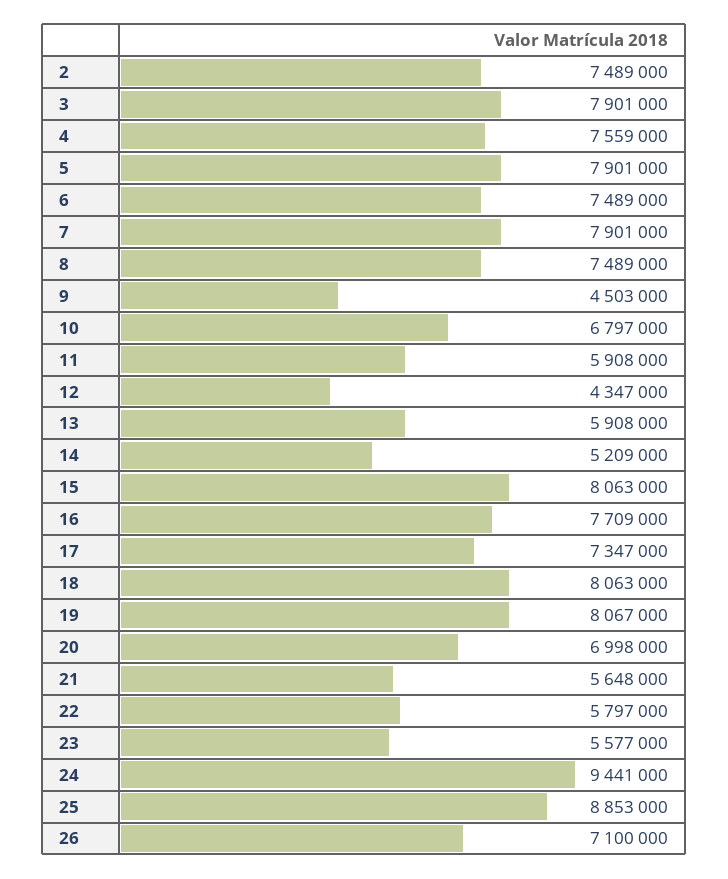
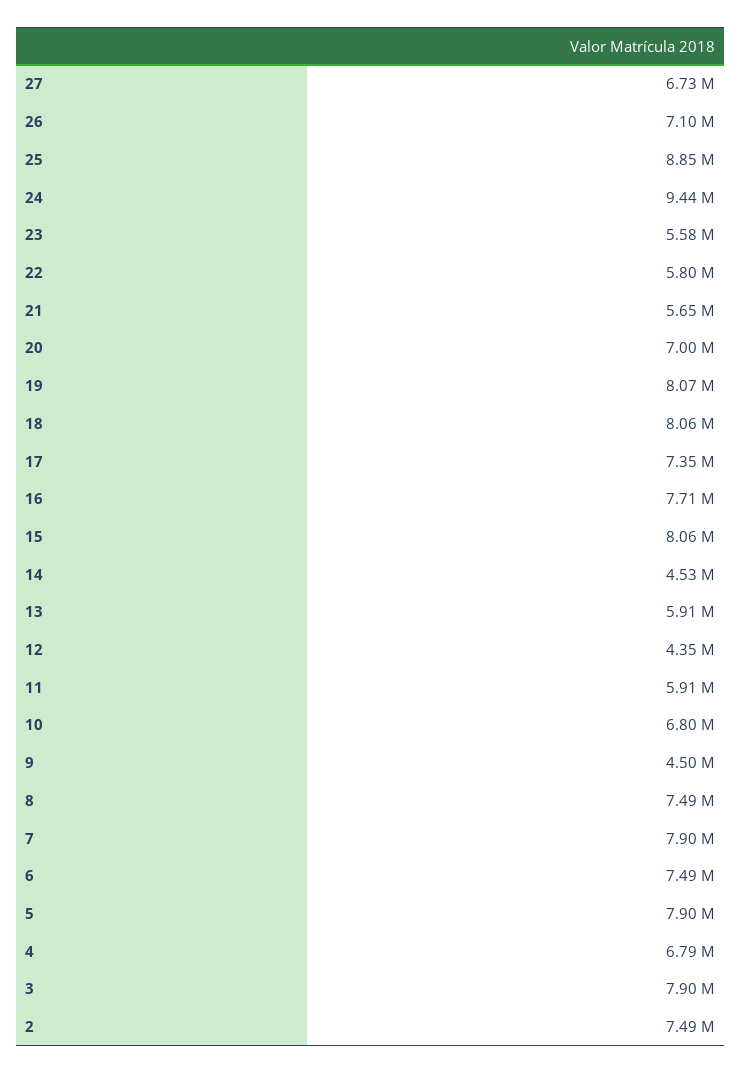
4: 7559000 -> 6790000
14: 5209000 -> 4530000
27: none -> 6730000

